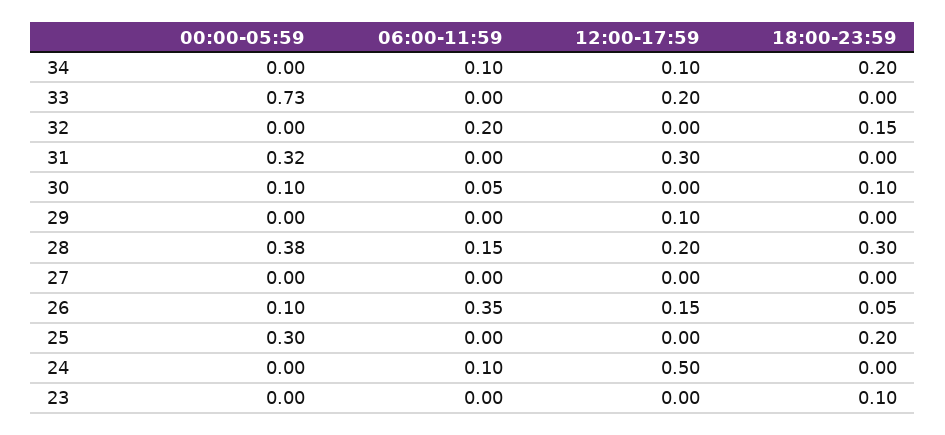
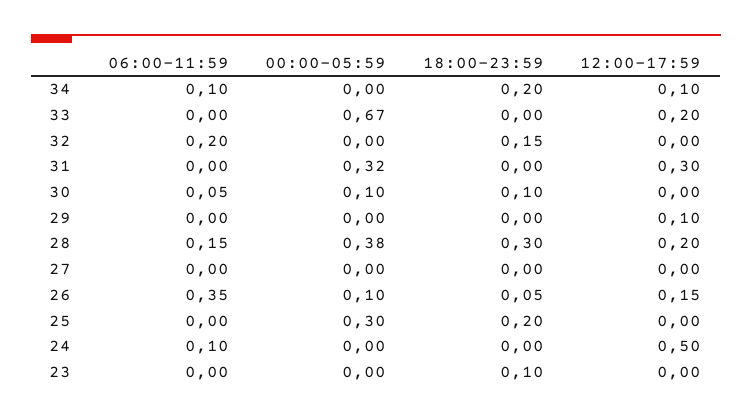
00:00-05:59, 33: 0.73 -> 0.67

